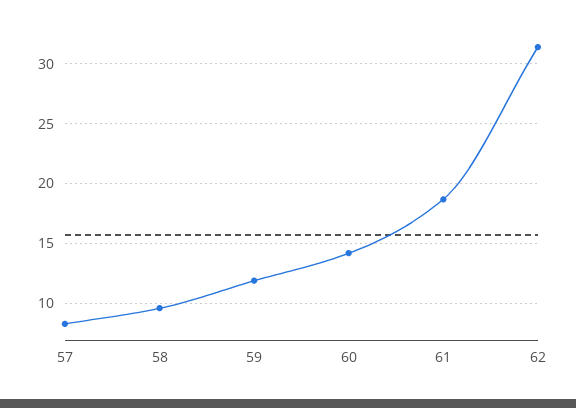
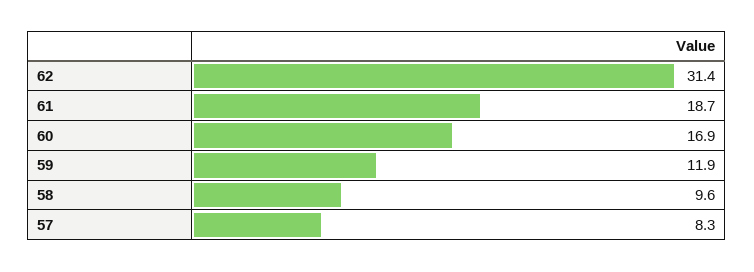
60: 14 -> 16.9

